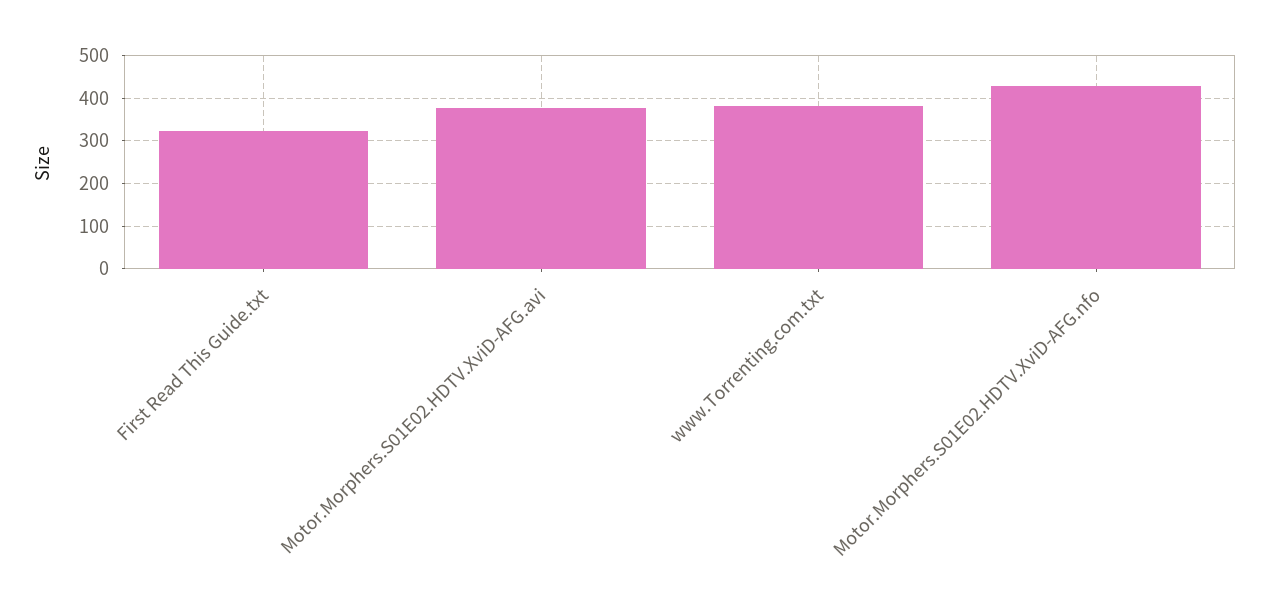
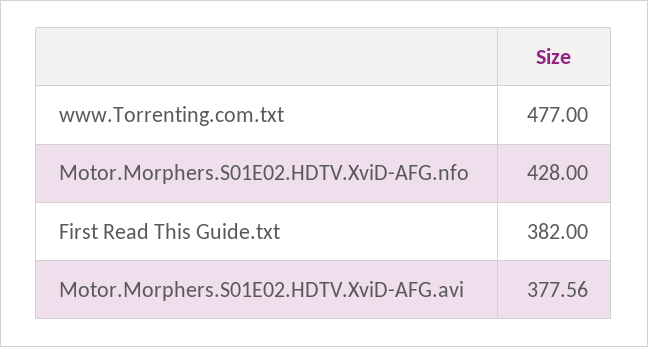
First Read This Guide.txt: 320 -> 382
www.Torrenting.com.txt: 380 -> 477

